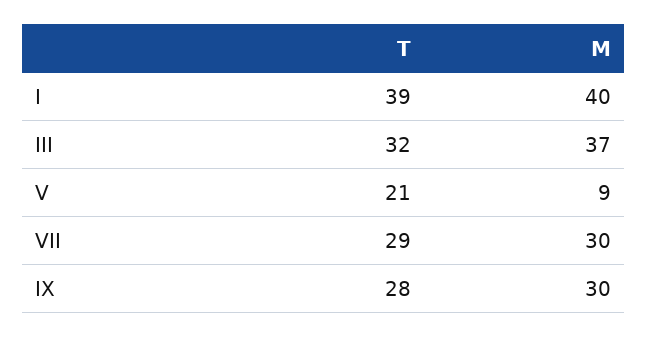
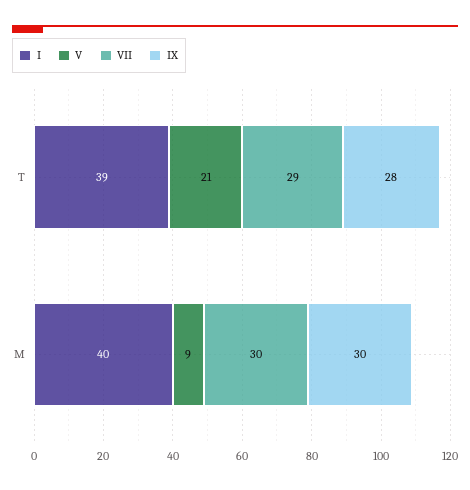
III, T: 32 -> none
III, M: 37 -> none

